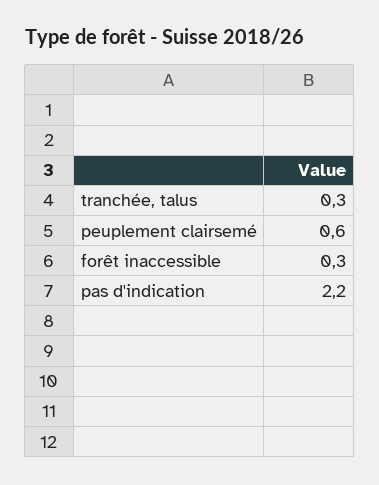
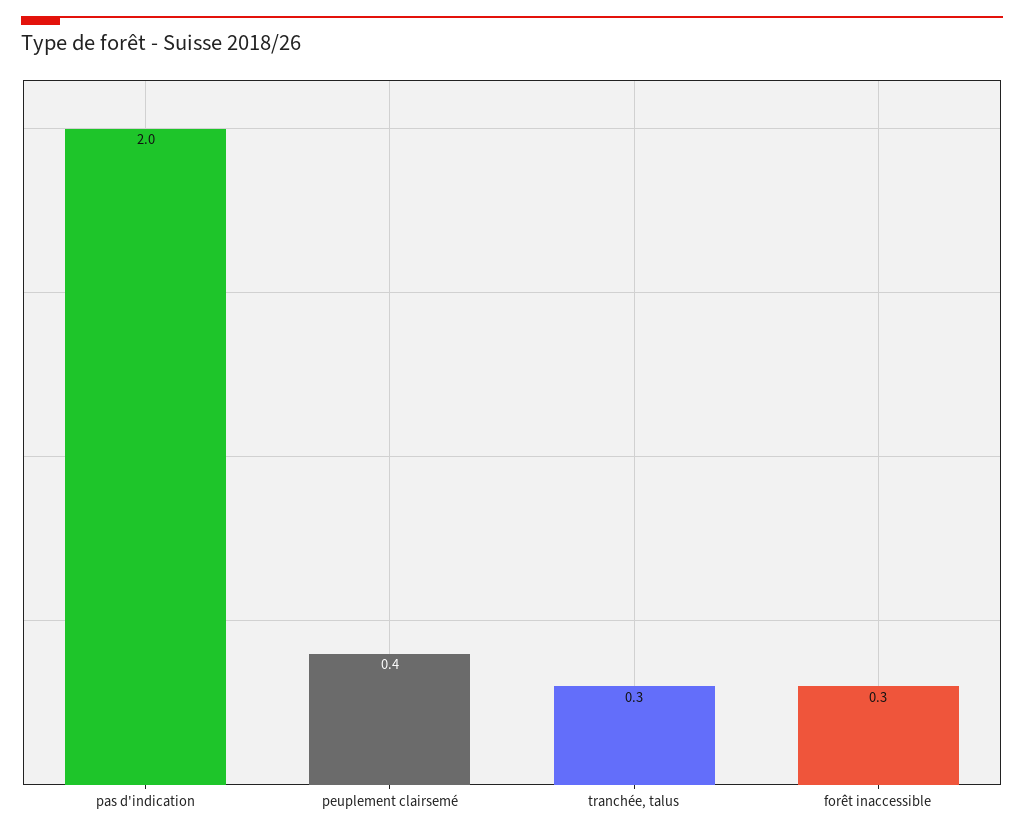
peuplement clairsemé: 0.6 -> 0.4
pas d'indication: 2.2 -> 2

